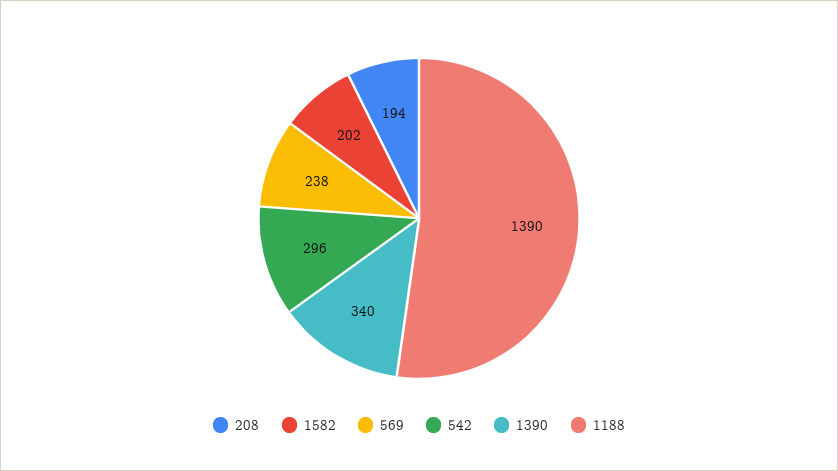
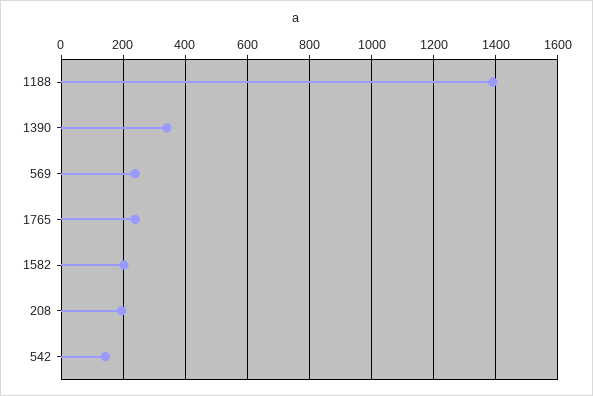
542: 296 -> 140
1765: none -> 240

